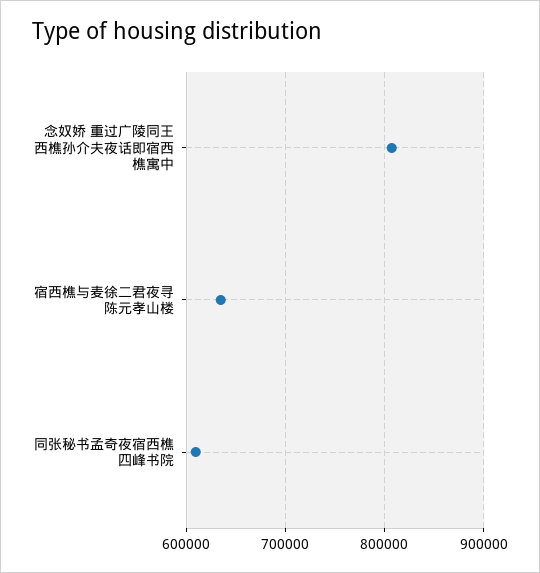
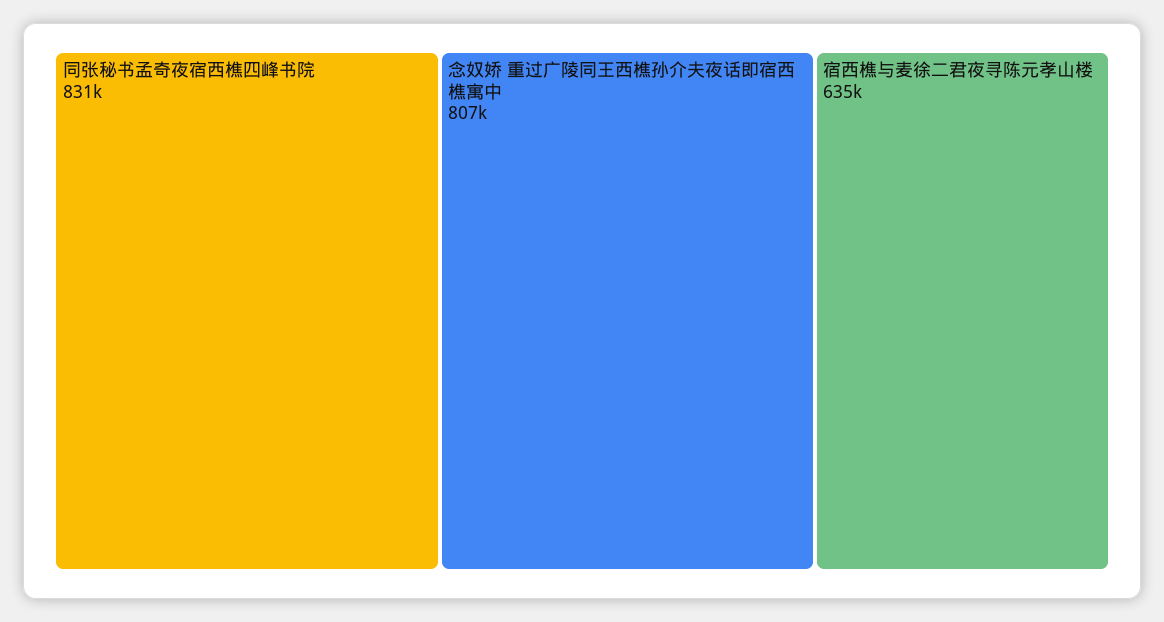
同张秘书孟奇夜宿西樵四峰书院: 610000 -> 831000

